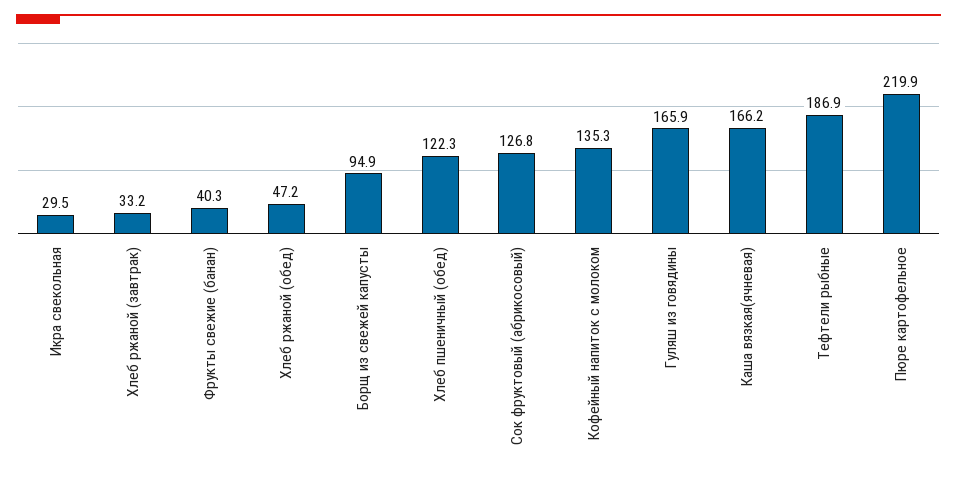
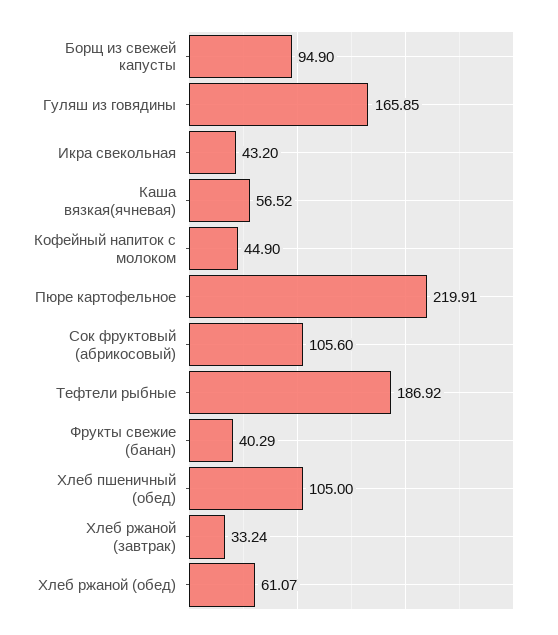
Икра свекольная: 29.5 -> 43.2
Хлеб ржаной (обед): 47.2 -> 61.07
Хлеб пшеничный (обед): 122.3 -> 105
Сок фруктовый (абрикосовый): 126.8 -> 105.6
Кофейный напиток с молоком: 135.3 -> 44.9
Каша вязкая(ячневая): 166.2 -> 56.52

